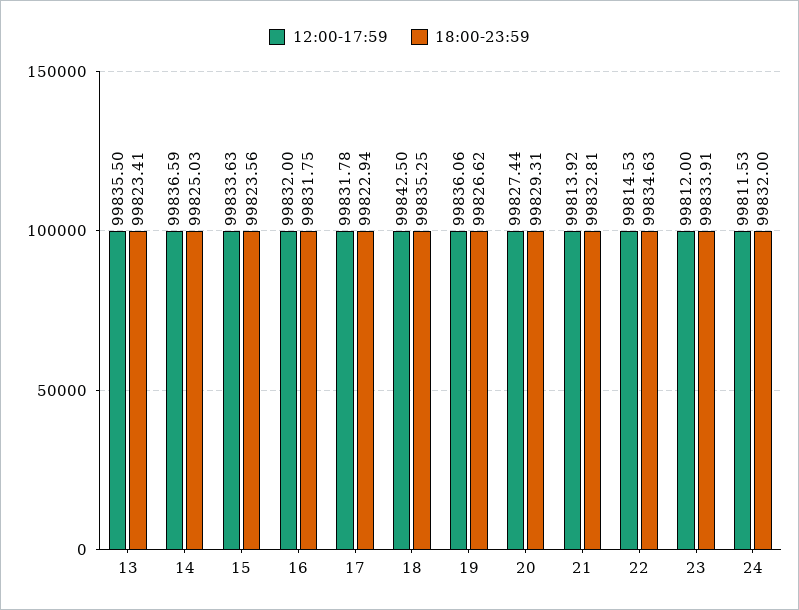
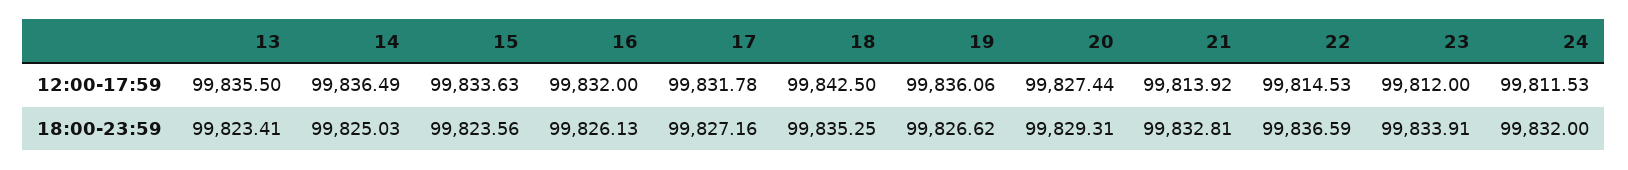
12:00-17:59, 14: 99836.59 -> 99836.49
18:00-23:59, 16: 99831.75 -> 99826.13
18:00-23:59, 17: 99822.94 -> 99827.16
18:00-23:59, 22: 99834.63 -> 99836.59

